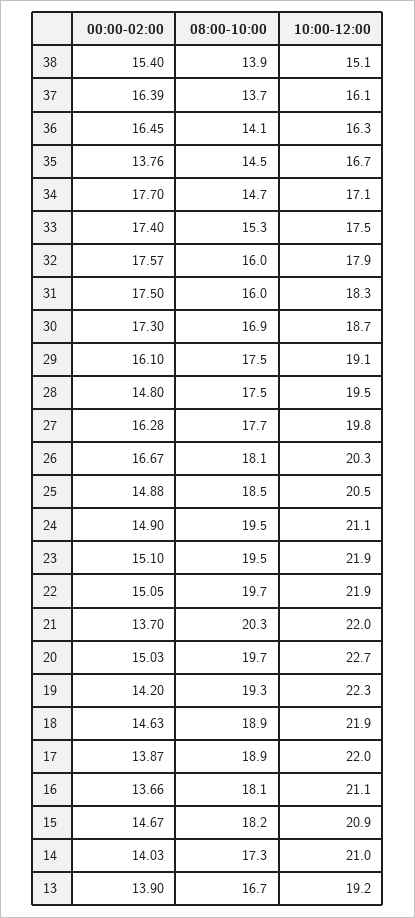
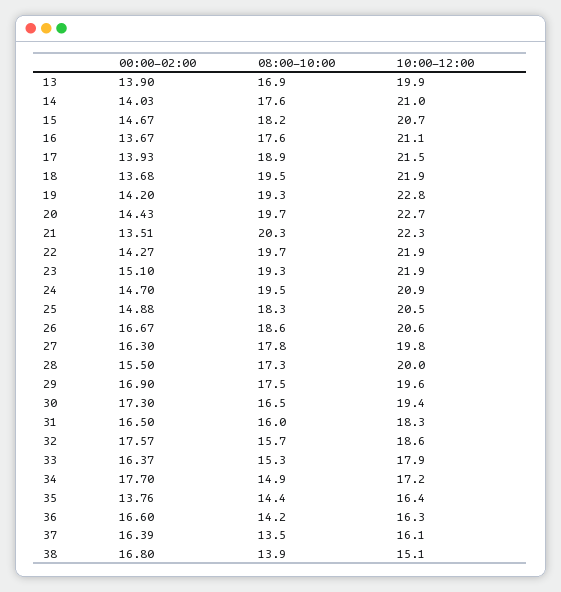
00:00-02:00, 38: 15.4 -> 16.8
08:00-10:00, 37: 13.7 -> 13.5
00:00-02:00, 36: 16.45 -> 16.6
08:00-10:00, 36: 14.1 -> 14.2
08:00-10:00, 35: 14.5 -> 14.4
10:00-12:00, 35: 16.7 -> 16.4
08:00-10:00, 34: 14.7 -> 14.9
10:00-12:00, 34: 17.1 -> 17.2
00:00-02:00, 33: 17.4 -> 16.37
10:00-12:00, 33: 17.5 -> 17.9
08:00-10:00, 32: 16 -> 15.7
10:00-12:00, 32: 17.9 -> 18.6
00:00-02:00, 31: 17.5 -> 16.5
08:00-10:00, 30: 16.9 -> 16.5
10:00-12:00, 30: 18.7 -> 19.4
00:00-02:00, 29: 16.1 -> 16.9
10:00-12:00, 29: 19.1 -> 19.6
00:00-02:00, 28: 14.8 -> 15.5
08:00-10:00, 28: 17.5 -> 17.3
10:00-12:00, 28: 19.5 -> 20
00:00-02:00, 27: 16.28 -> 16.3
08:00-10:00, 27: 17.7 -> 17.8
08:00-10:00, 26: 18.1 -> 18.6
10:00-12:00, 26: 20.3 -> 20.6
08:00-10:00, 25: 18.5 -> 18.3
00:00-02:00, 24: 14.9 -> 14.7
10:00-12:00, 24: 21.1 -> 20.9
08:00-10:00, 23: 19.5 -> 19.3
00:00-02:00, 22: 15.05 -> 14.27
00:00-02:00, 21: 13.7 -> 13.51
10:00-12:00, 21: 22 -> 22.3
00:00-02:00, 20: 15.03 -> 14.43
10:00-12:00, 19: 22.3 -> 22.8
00:00-02:00, 18: 14.63 -> 13.68
08:00-10:00, 18: 18.9 -> 19.5
00:00-02:00, 17: 13.87 -> 13.93
10:00-12:00, 17: 22 -> 21.5
00:00-02:00, 16: 13.66 -> 13.67
08:00-10:00, 16: 18.1 -> 17.6
10:00-12:00, 15: 20.9 -> 20.7
08:00-10:00, 14: 17.3 -> 17.6
08:00-10:00, 13: 16.7 -> 16.9
10:00-12:00, 13: 19.2 -> 19.9

